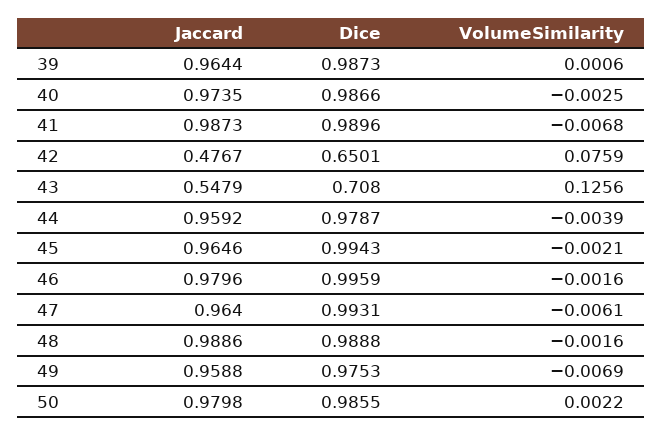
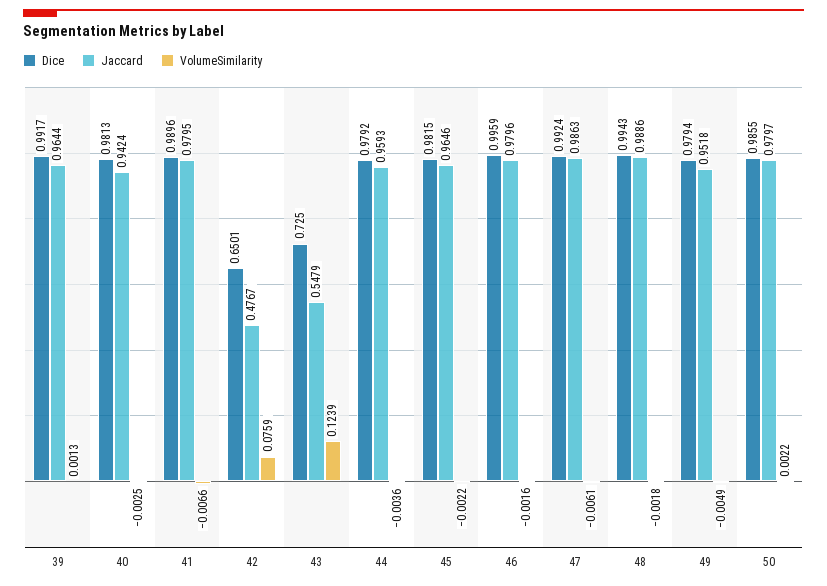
Dice, 39: 0.9873 -> 0.9917
VolumeSimilarity, 39: 0.0006 -> 0.0013
Jaccard, 40: 0.9735 -> 0.9424
Dice, 40: 0.9866 -> 0.9813
Jaccard, 41: 0.9873 -> 0.9795
VolumeSimilarity, 41: -0.0068 -> -0.0066
Dice, 43: 0.708 -> 0.725
VolumeSimilarity, 43: 0.1256 -> 0.1239
Jaccard, 44: 0.9592 -> 0.9593
Dice, 44: 0.9787 -> 0.9792
VolumeSimilarity, 44: -0.0039 -> -0.0036
Dice, 45: 0.9943 -> 0.9815
VolumeSimilarity, 45: -0.0021 -> -0.0022
Jaccard, 47: 0.964 -> 0.9863
Dice, 47: 0.9931 -> 0.9924
Dice, 48: 0.9888 -> 0.9943
VolumeSimilarity, 48: -0.0016 -> -0.0018
Jaccard, 49: 0.9588 -> 0.9518
Dice, 49: 0.9753 -> 0.9794
VolumeSimilarity, 49: -0.0069 -> -0.0049
Jaccard, 50: 0.9798 -> 0.9797

